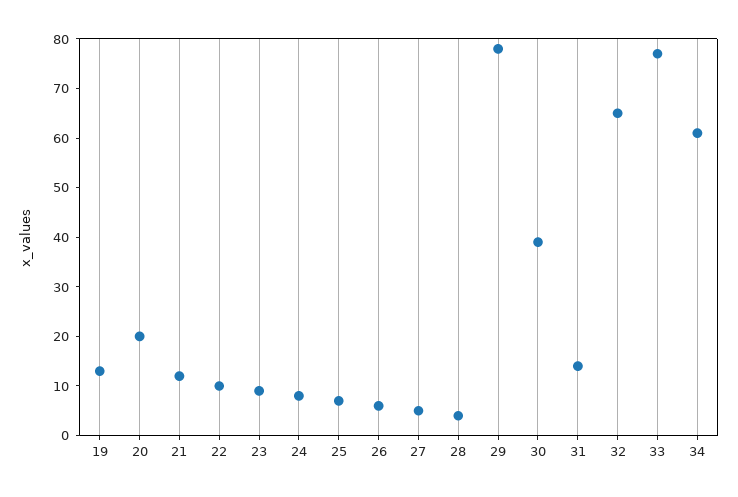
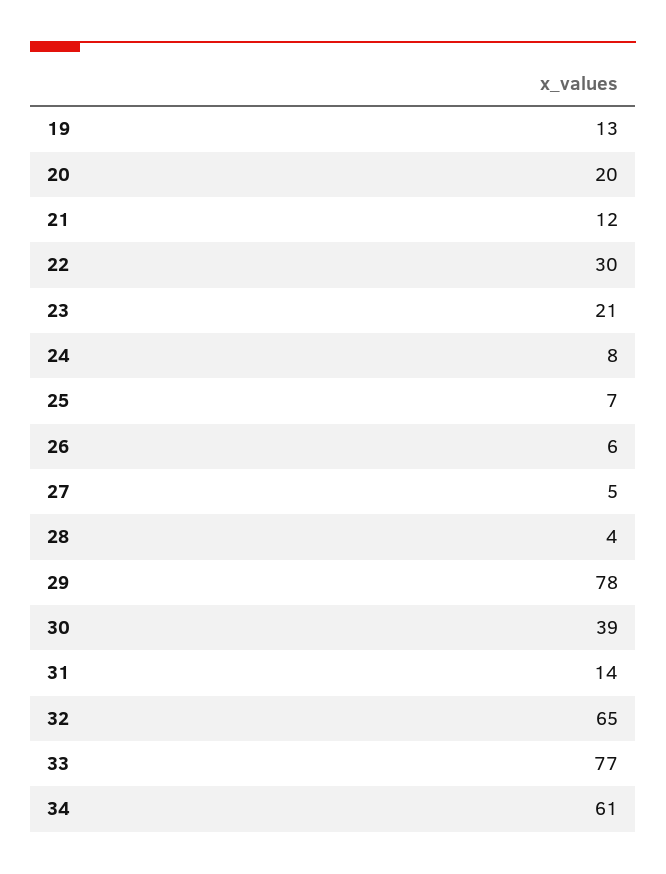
22: 10 -> 30
23: 10 -> 21

